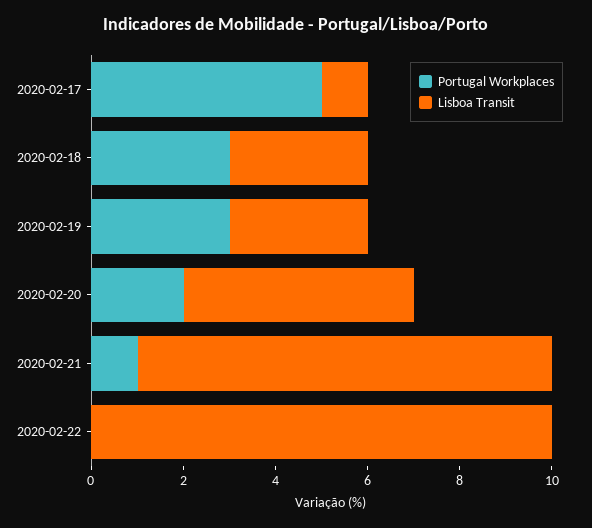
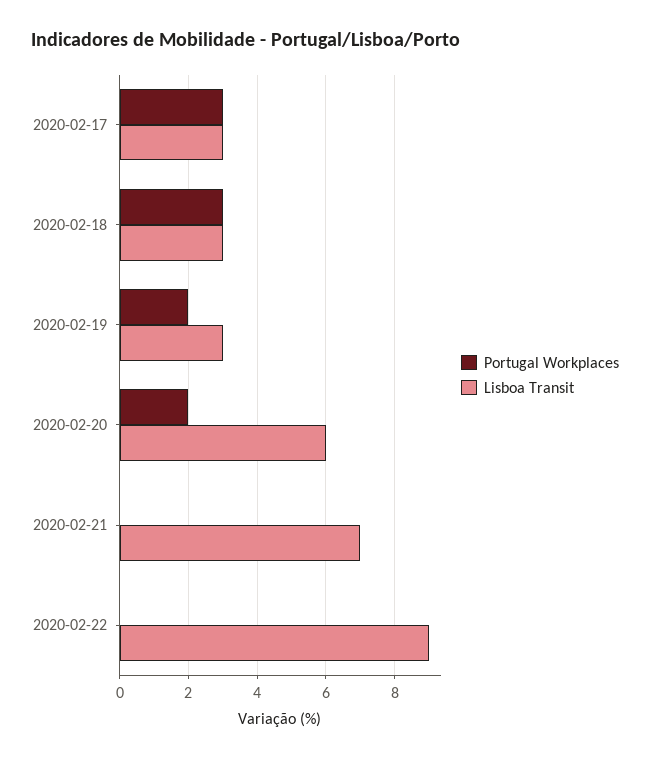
Portugal Workplaces, 2020-02-17: 5 -> 3
Lisboa Transit, 2020-02-17: 1 -> 3
Portugal Workplaces, 2020-02-19: 3 -> 2
Lisboa Transit, 2020-02-20: 5 -> 6
Portugal Workplaces, 2020-02-21: 1 -> 0
Lisboa Transit, 2020-02-21: 9 -> 7
Lisboa Transit, 2020-02-22: 10 -> 9

